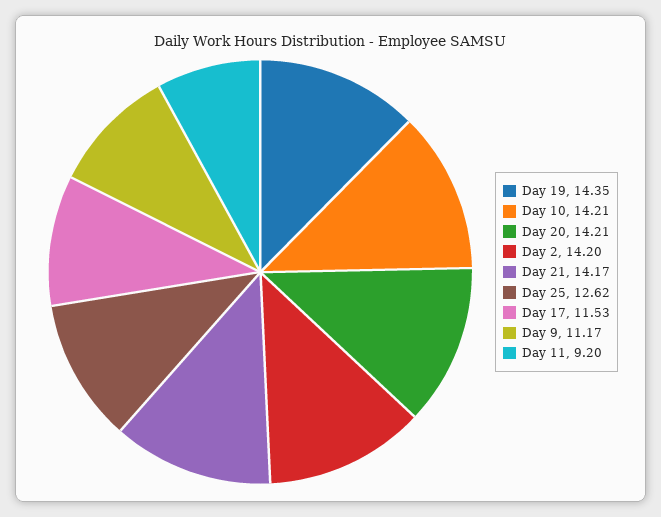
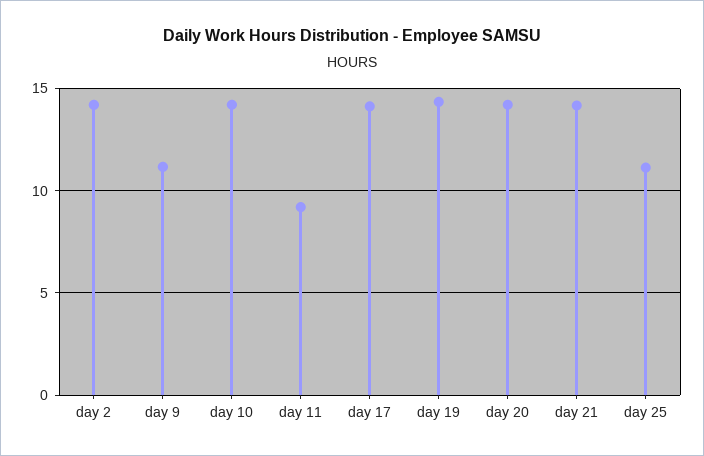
Day 25: 12.62 -> 11
Day 17: 11.53 -> 14

